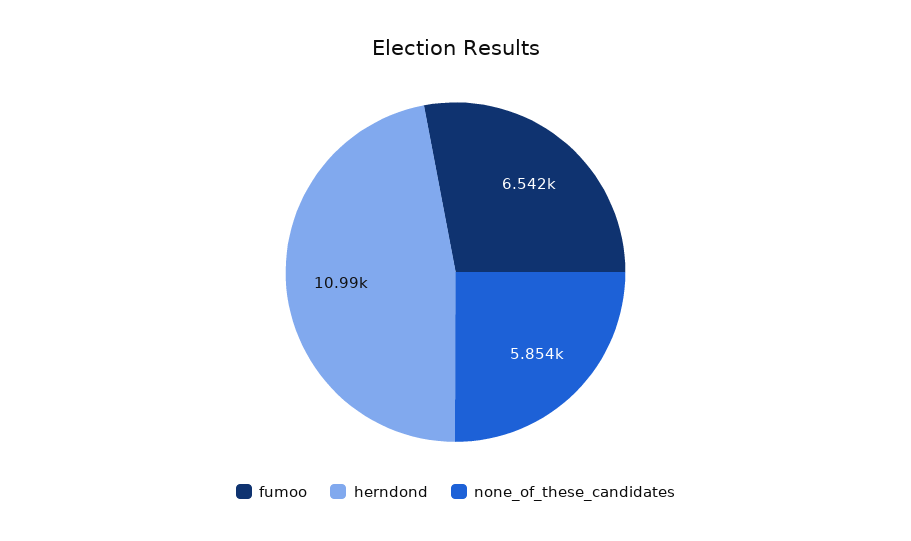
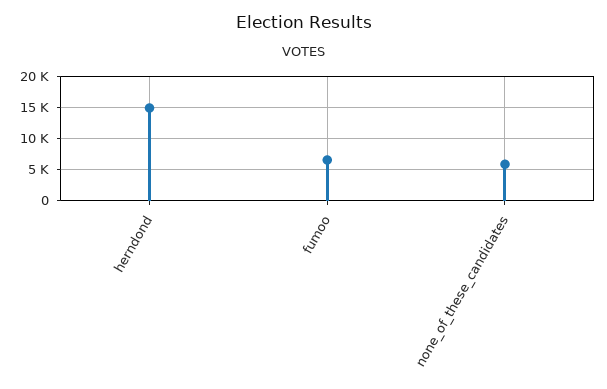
herndond: 10990 -> 15000

